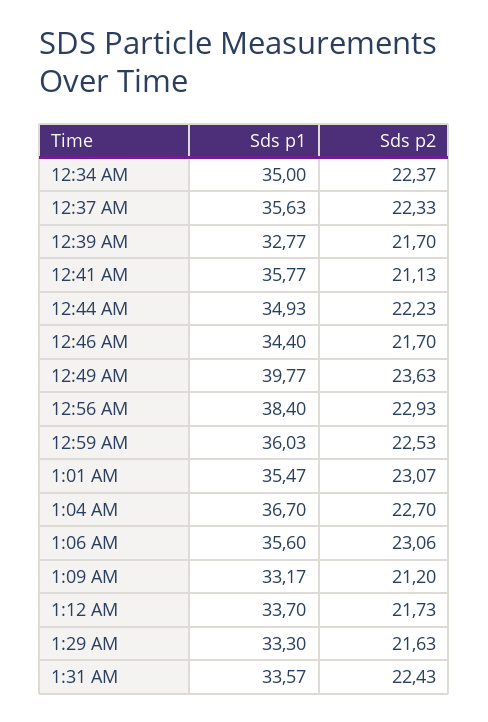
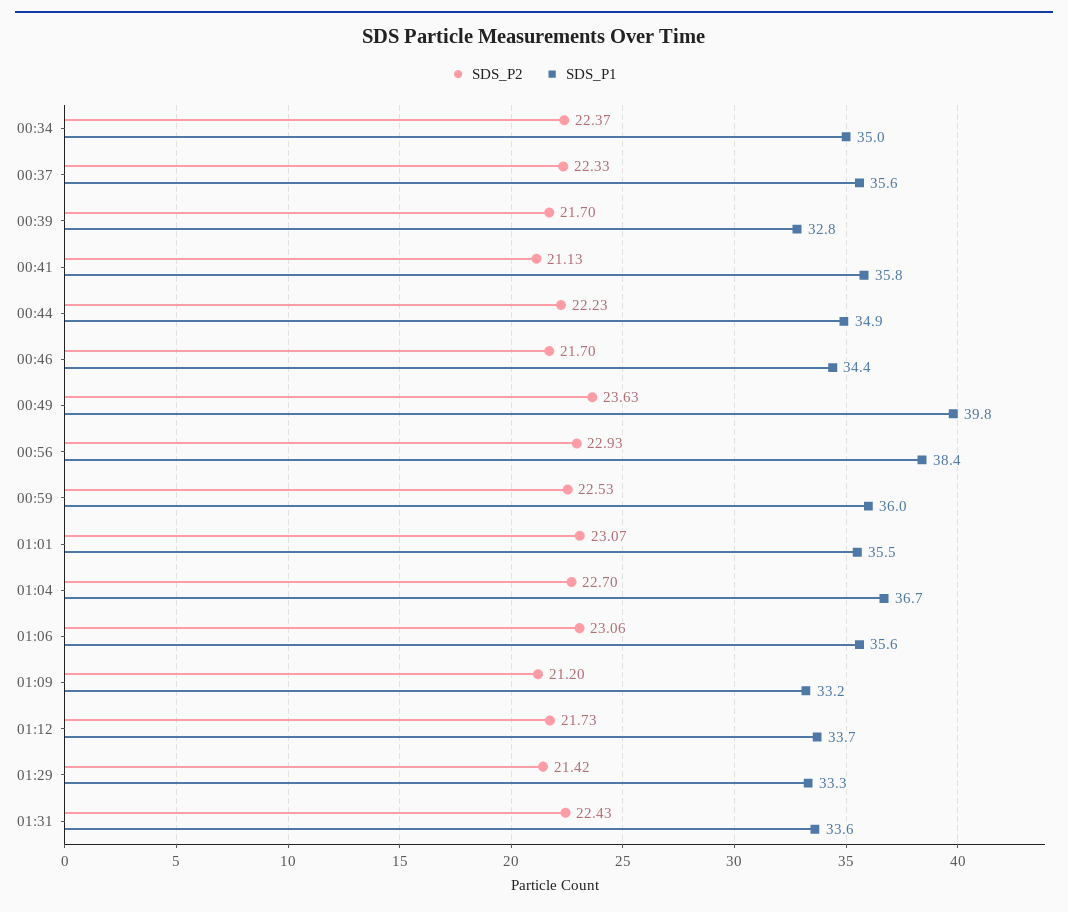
Sds p2, 1:29 AM: 21.63 -> 21.42

